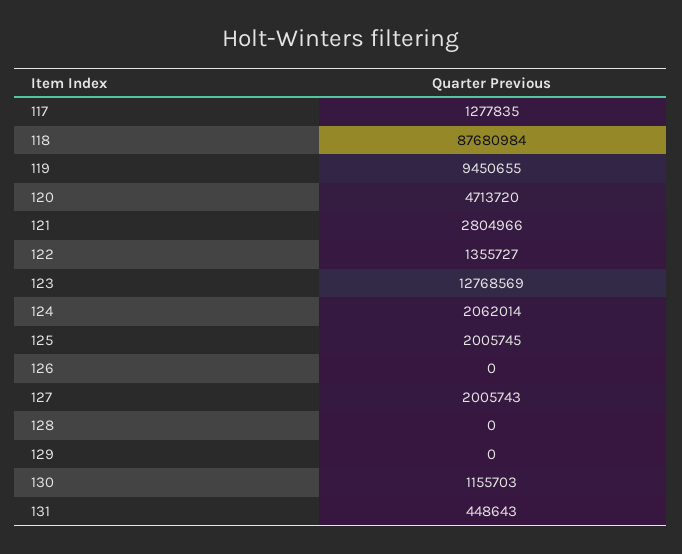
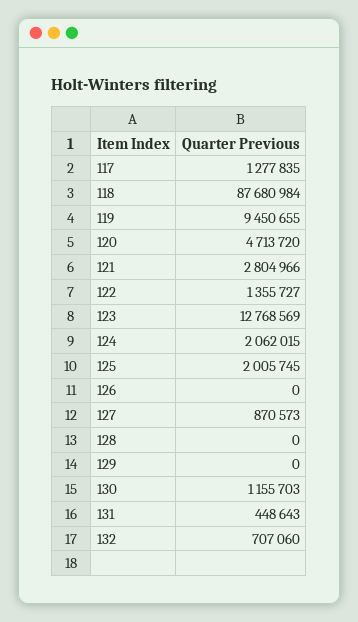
124: 2062014 -> 2062015
127: 2005743 -> 870573
132: none -> 707060

